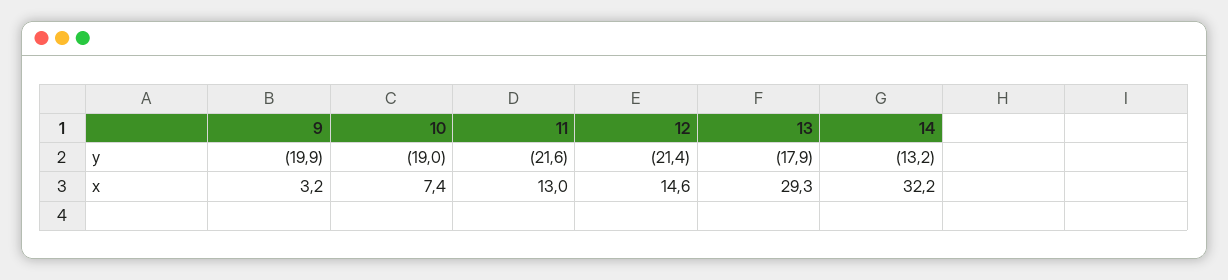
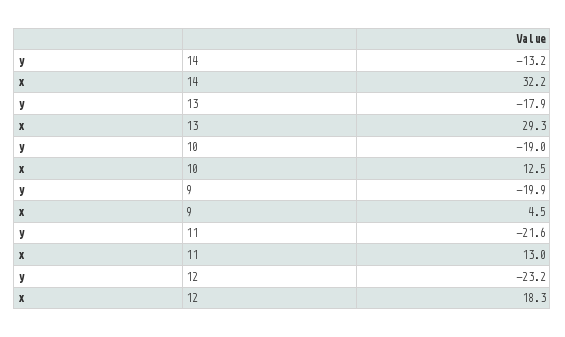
12, y: -21.4 -> -23.2
9, x: 3.2 -> 4.5
10, x: 7.4 -> 12.5
12, x: 14.6 -> 18.3

